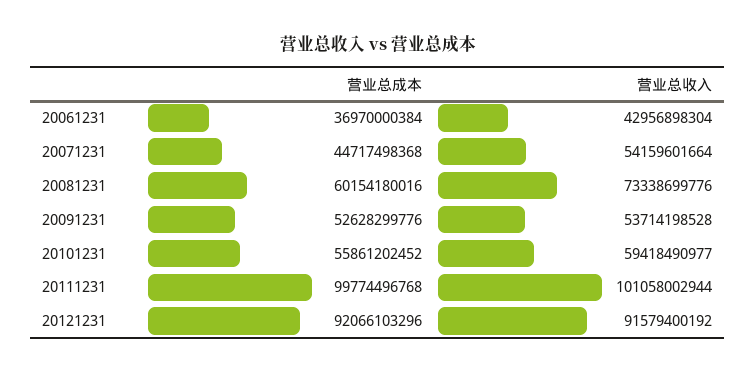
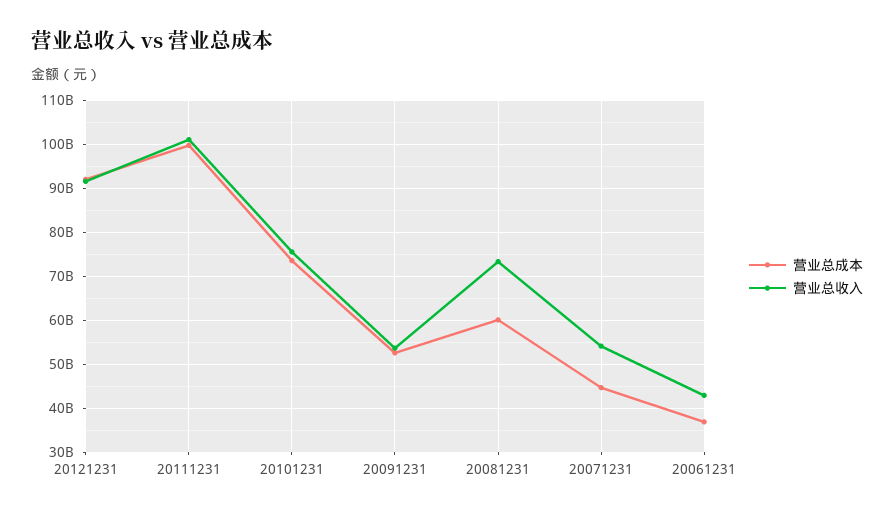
营业总成本, 20101231: 55861202452 -> 74000000000
营业总收入, 20101231: 59418490977 -> 76000000000

